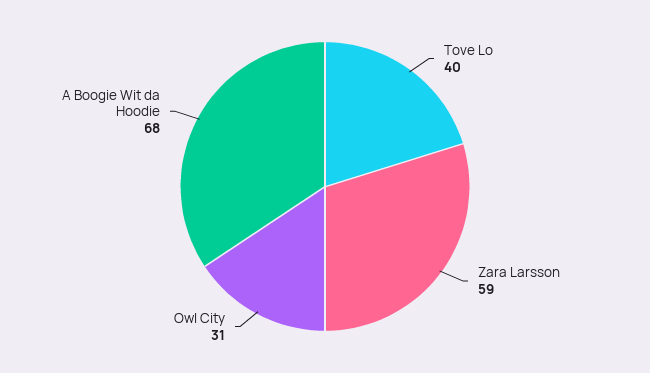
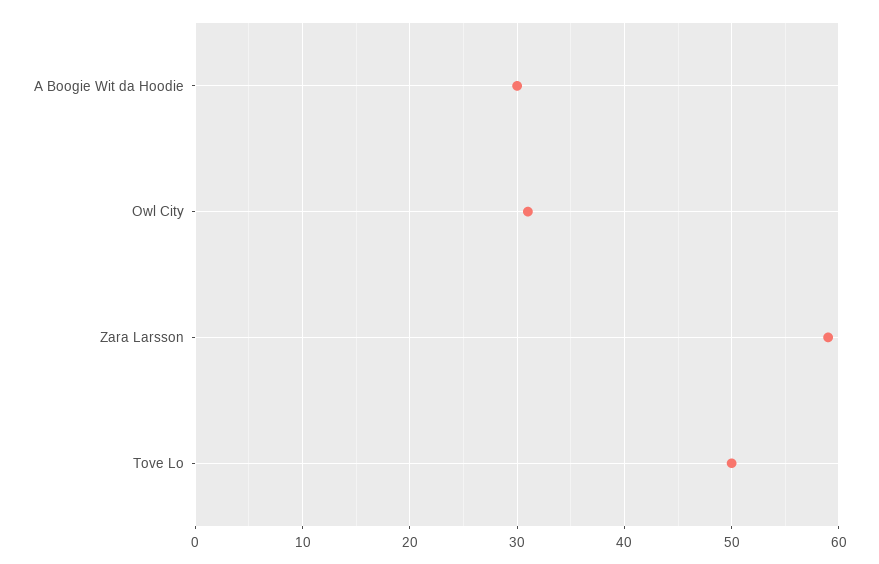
Tove Lo: 40 -> 50
A Boogie Wit da Hoodie: 68 -> 30

